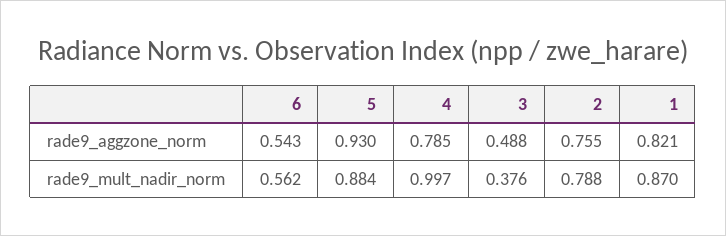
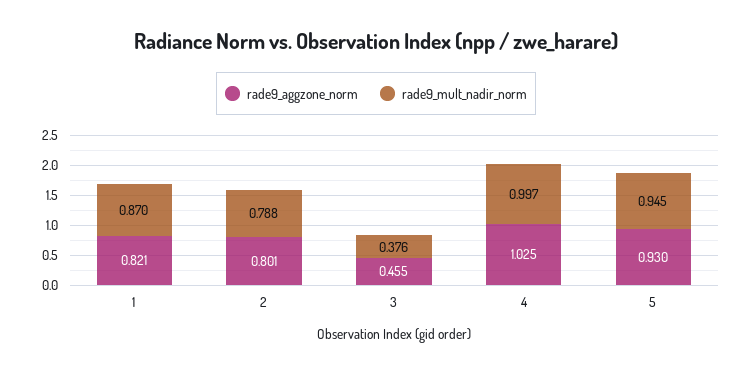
rade9_aggzone_norm, 6: 0.543 -> none
rade9_aggzone_norm, 4: 0.785 -> 1.025
rade9_aggzone_norm, 3: 0.488 -> 0.455
rade9_aggzone_norm, 2: 0.755 -> 0.801
rade9_mult_nadir_norm, 6: 0.562 -> none
rade9_mult_nadir_norm, 5: 0.884 -> 0.945

